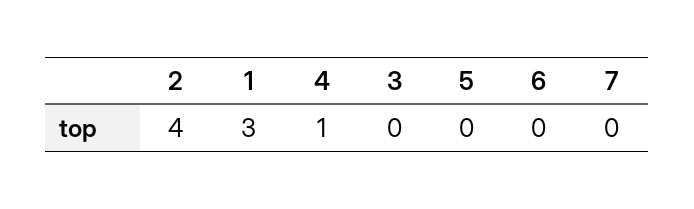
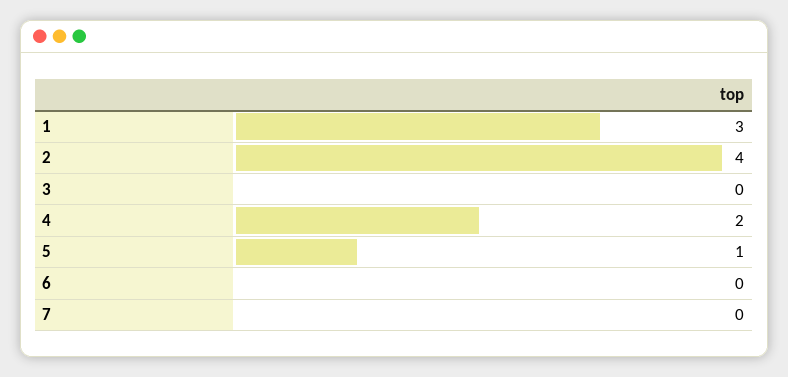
4: 1 -> 2
5: 0 -> 1

